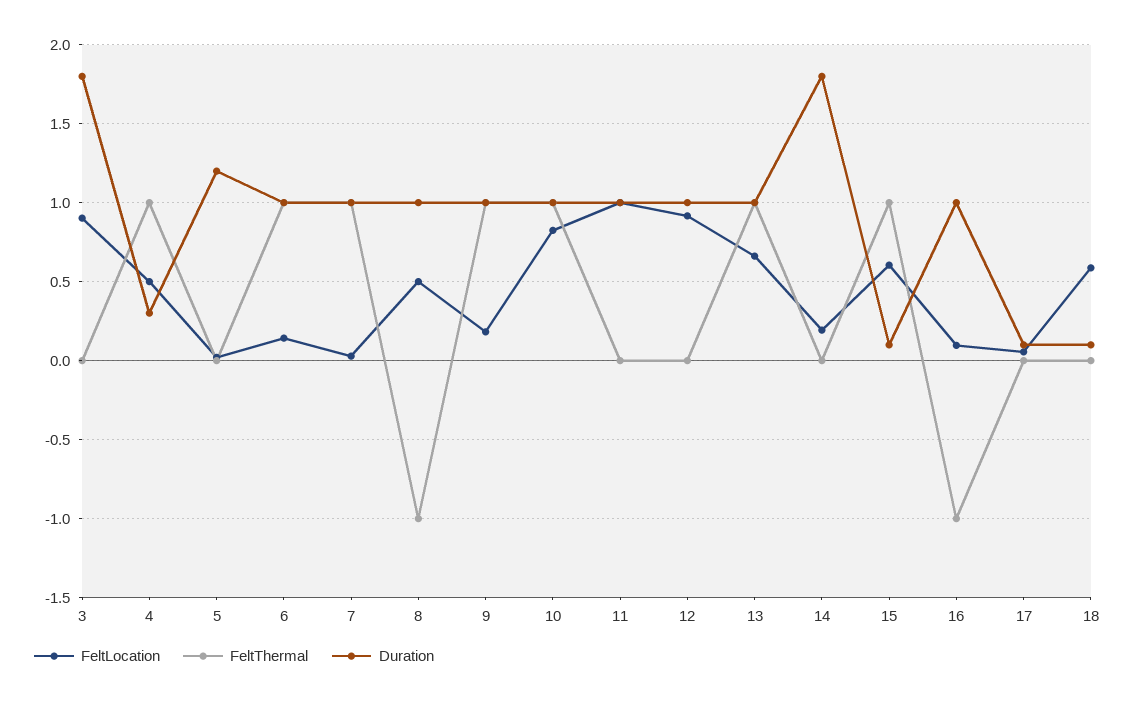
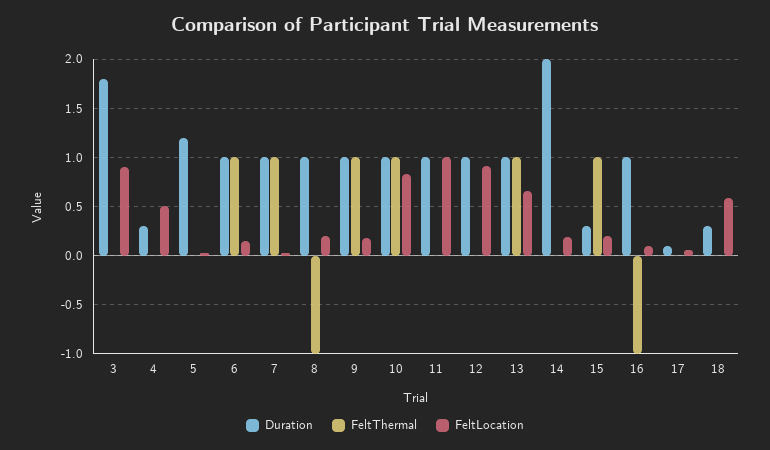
FeltThermal, 4: 1 -> 0
FeltLocation, 8: 0.5 -> 0.2
Duration, 14: 1.8 -> 2
FeltLocation, 15: 0.6 -> 0.2
Duration, 15: 0.1 -> 0.3
Duration, 18: 0.1 -> 0.3

